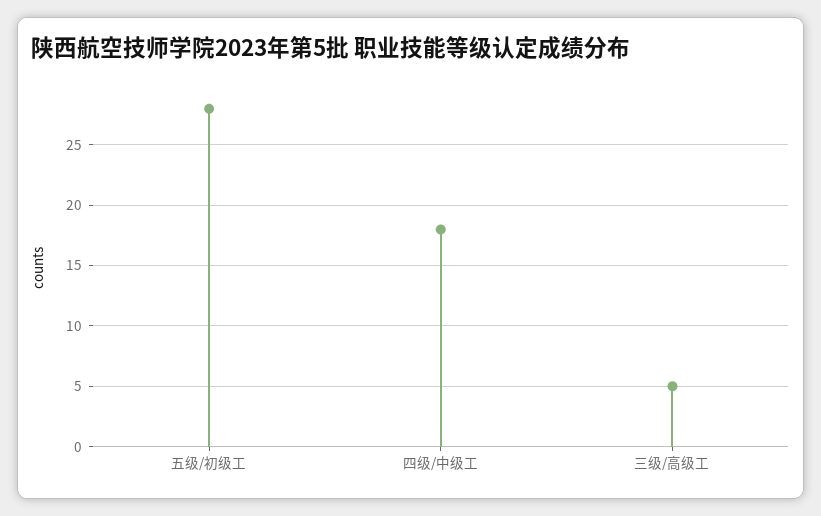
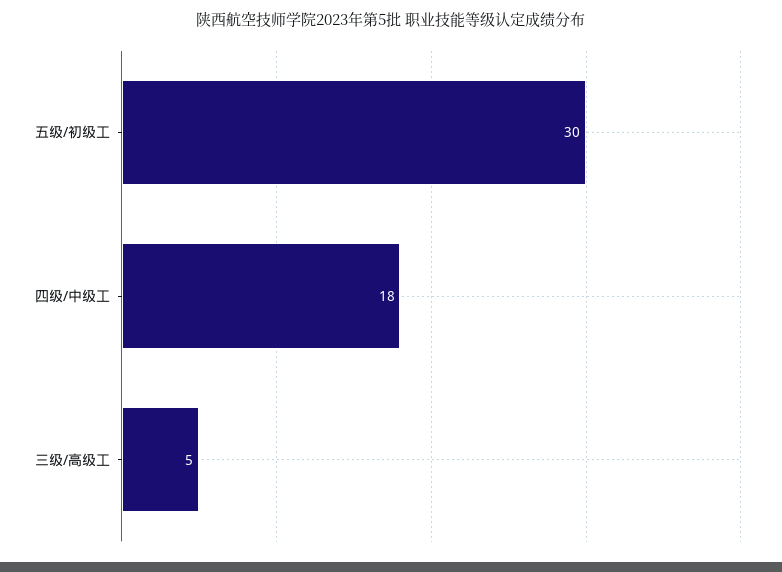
五级/初级工: 28 -> 30

